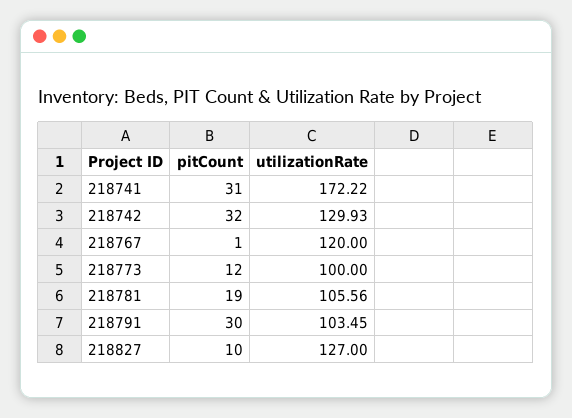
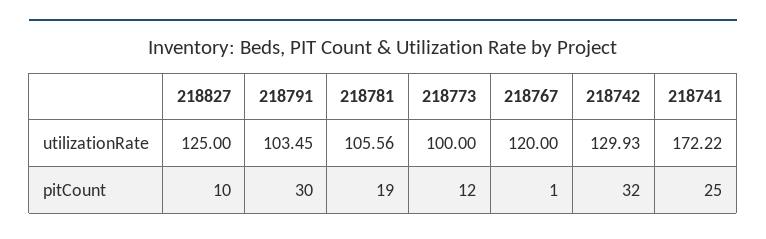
pitCount, 218741: 31 -> 25
utilizationRate, 218827: 127 -> 125

